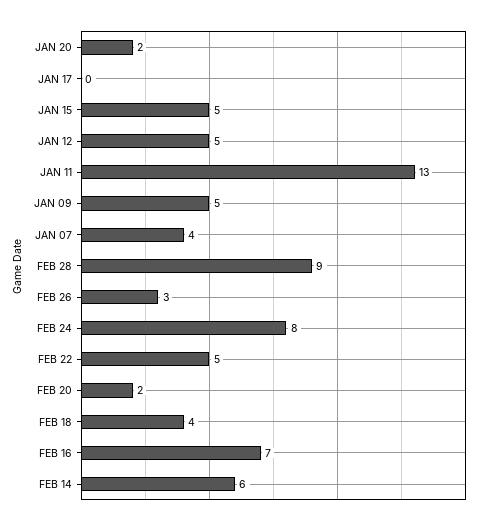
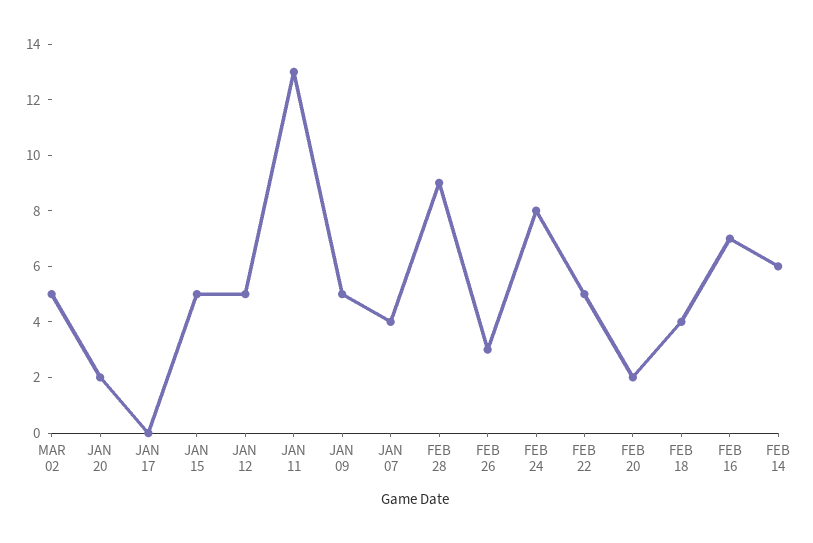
MAR 02: none -> 5

